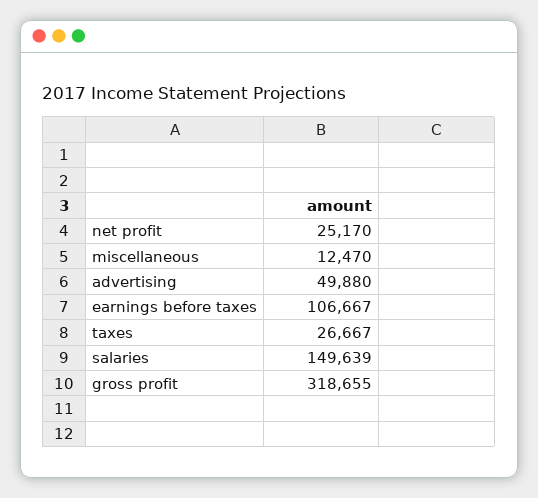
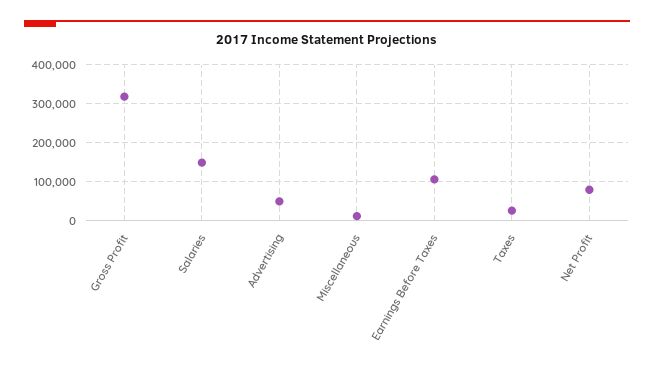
net profit: 25170 -> 80000

